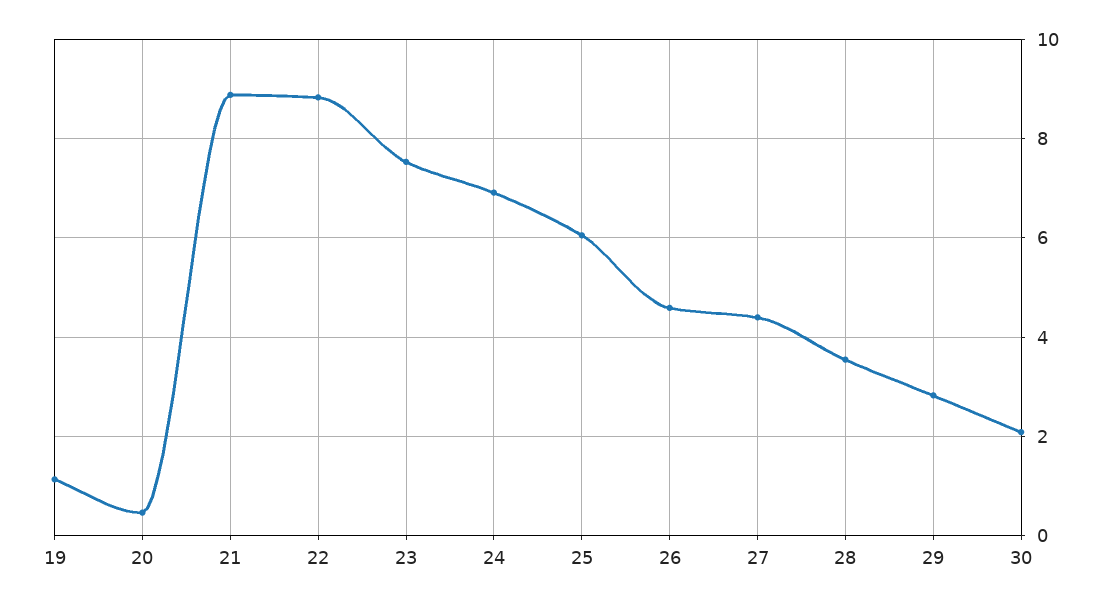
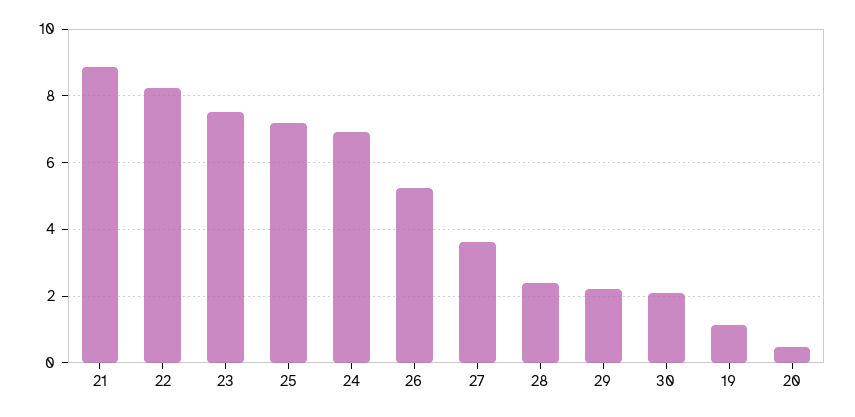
22: 8.8 -> 8.2
25: 6 -> 7.2
26: 4.6 -> 5.2
27: 4.4 -> 3.6
28: 3.6 -> 2.4
29: 2.8 -> 2.2

